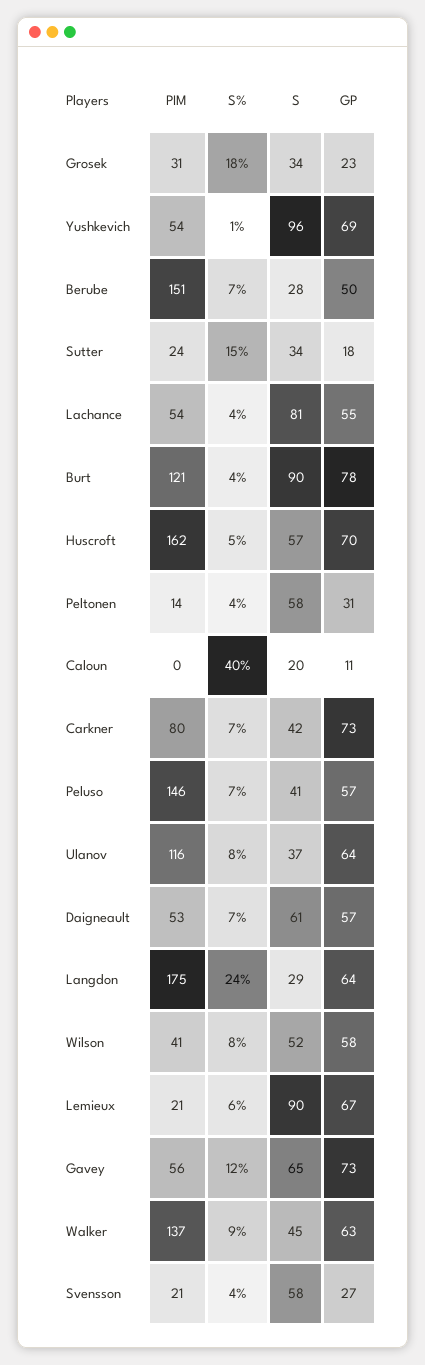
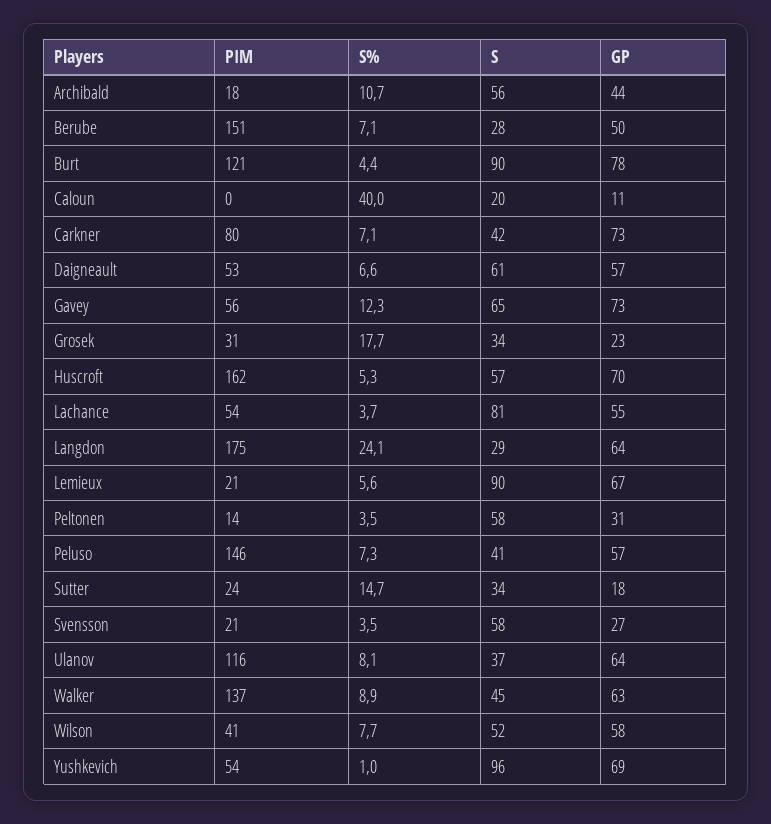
PIM, Archibald: none -> 18
S%, Archibald: none -> 10.7
S, Archibald: none -> 56
GP, Archibald: none -> 44

